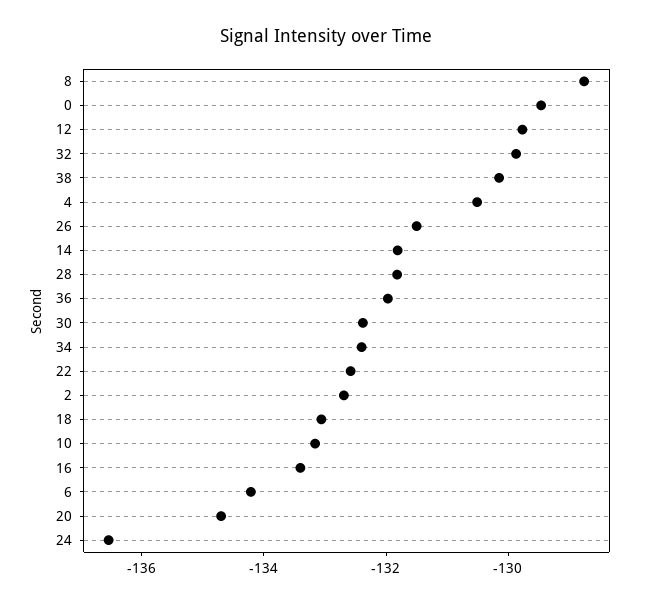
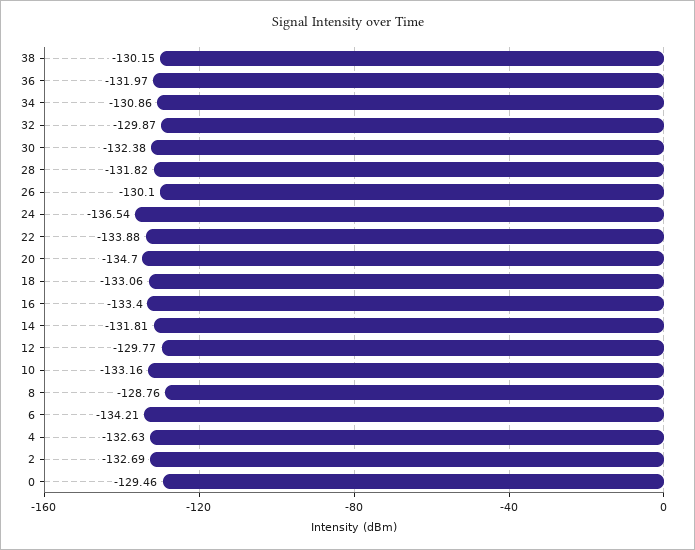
4: -130.5 -> -132.63
26: -131.5 -> -130.1
34: -132.5 -> -130.86
22: -132.5 -> -133.88

